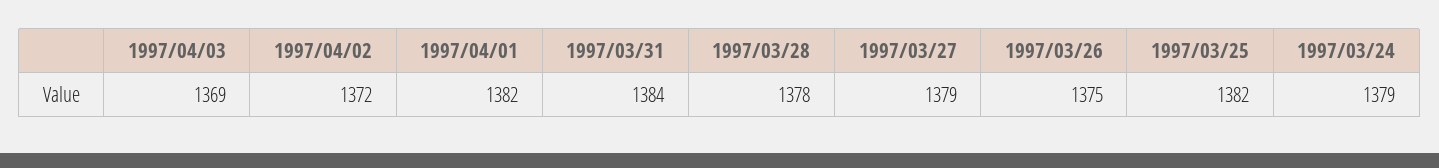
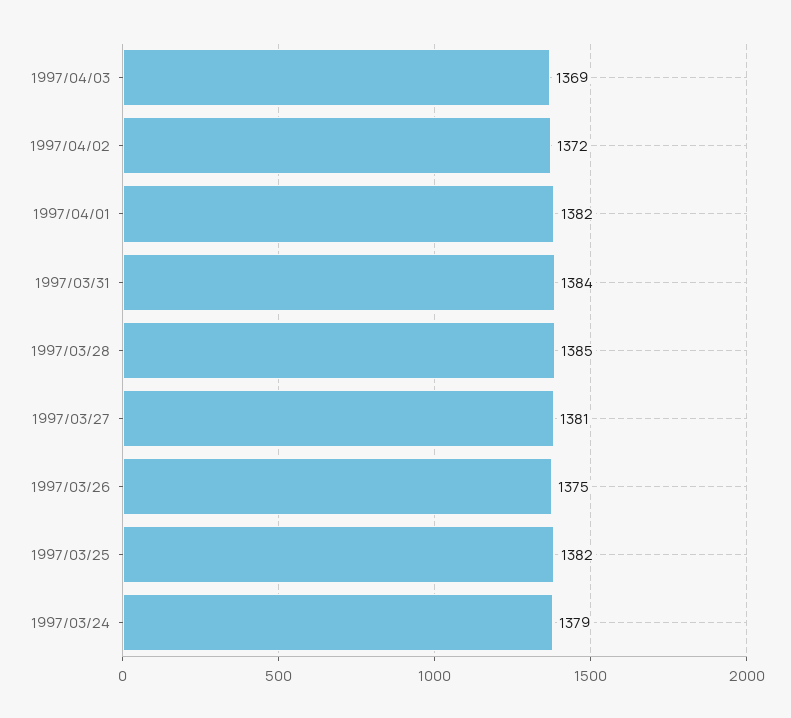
1997/03/28: 1378 -> 1385
1997/03/27: 1379 -> 1381

